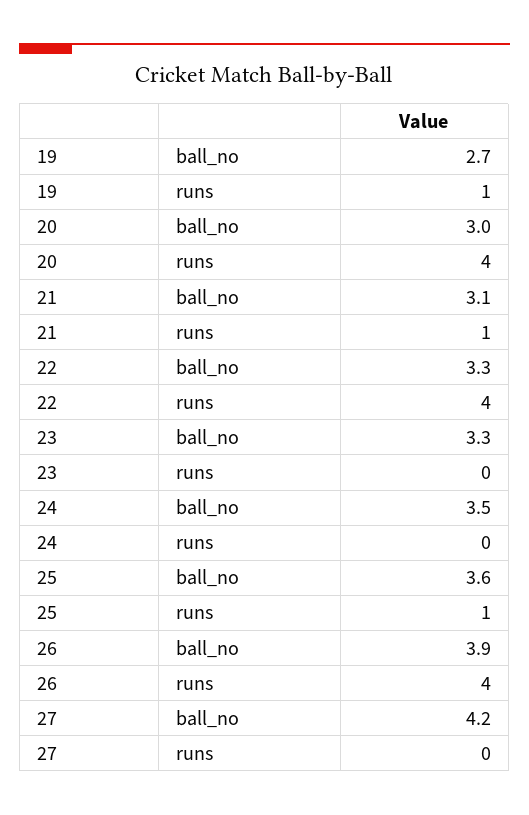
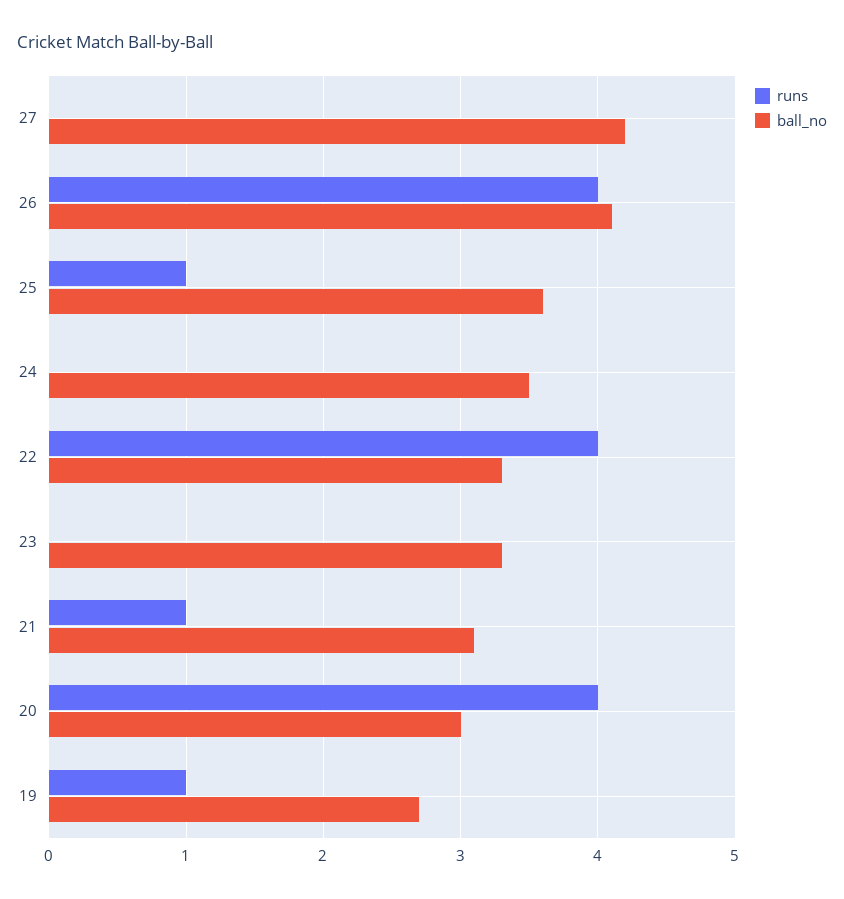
ball_no, 26: 3.9 -> 4.1

